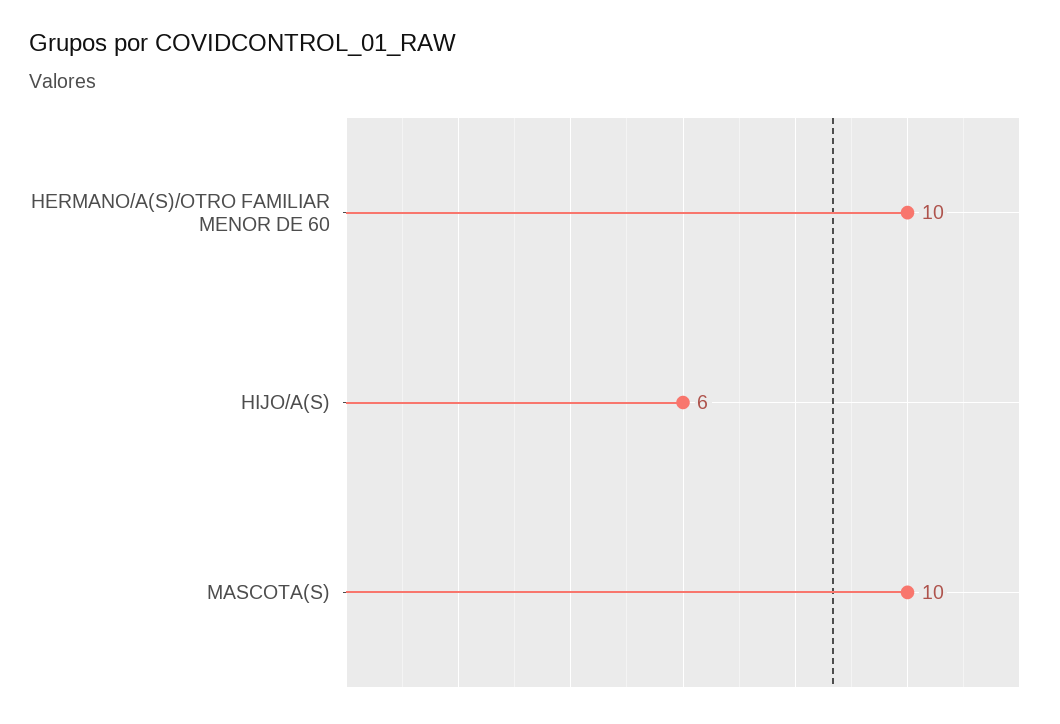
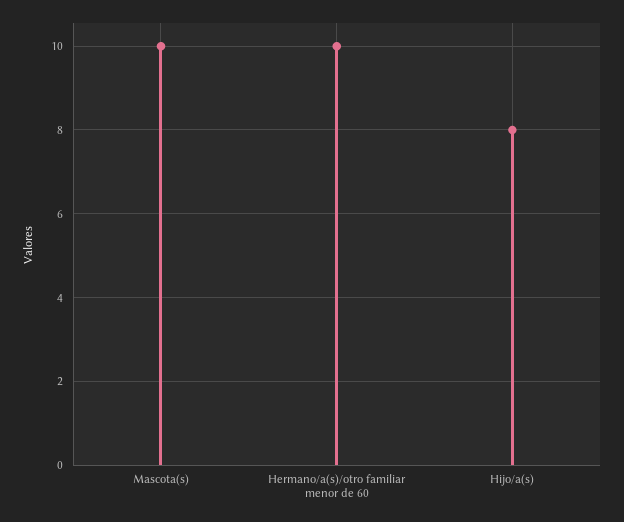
HIJO/A(S): 6 -> 8

